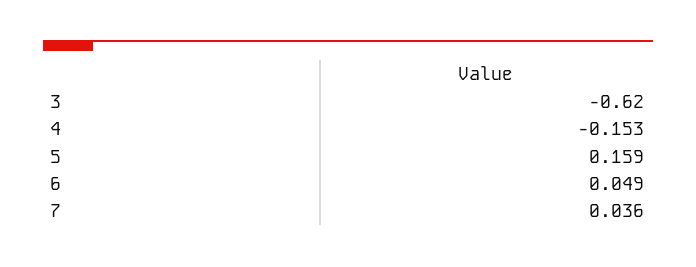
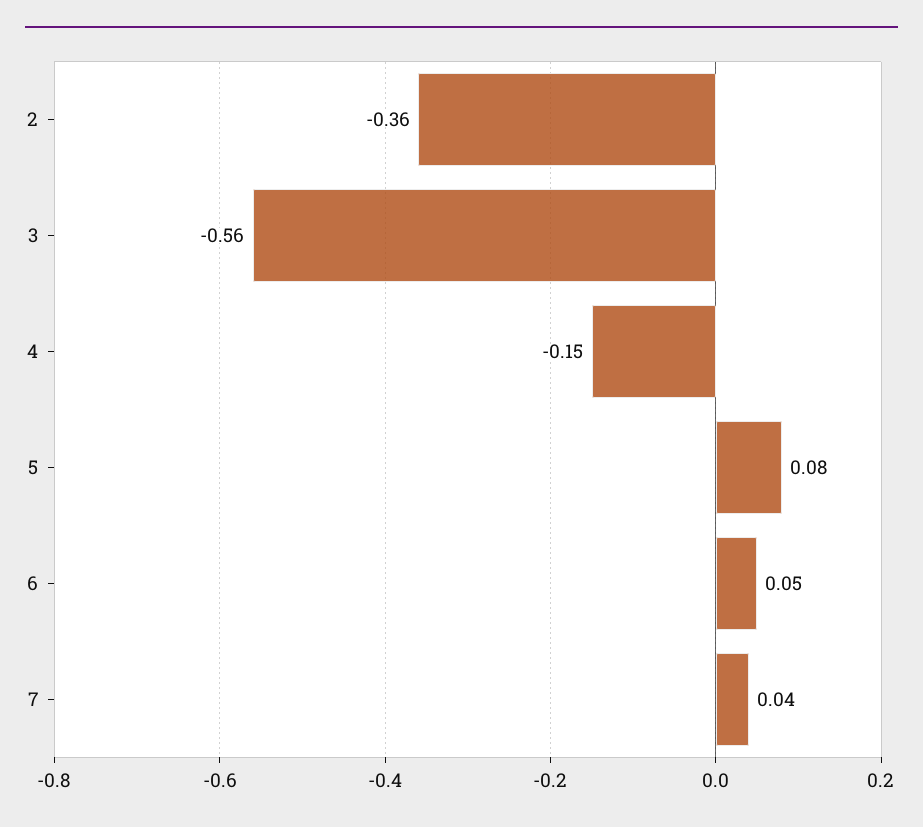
3: -0.62 -> -0.56
5: 0.159 -> 0.08
2: none -> -0.36

